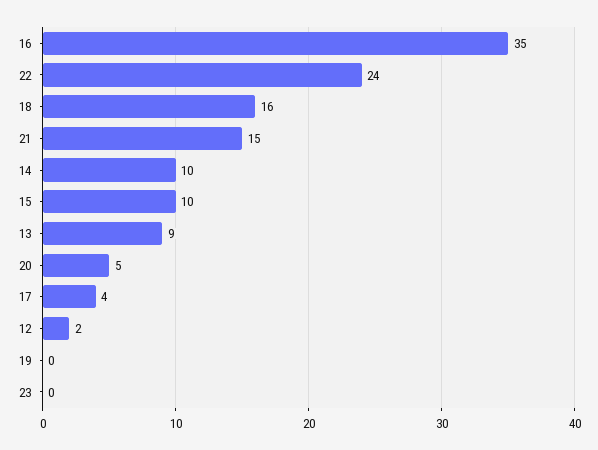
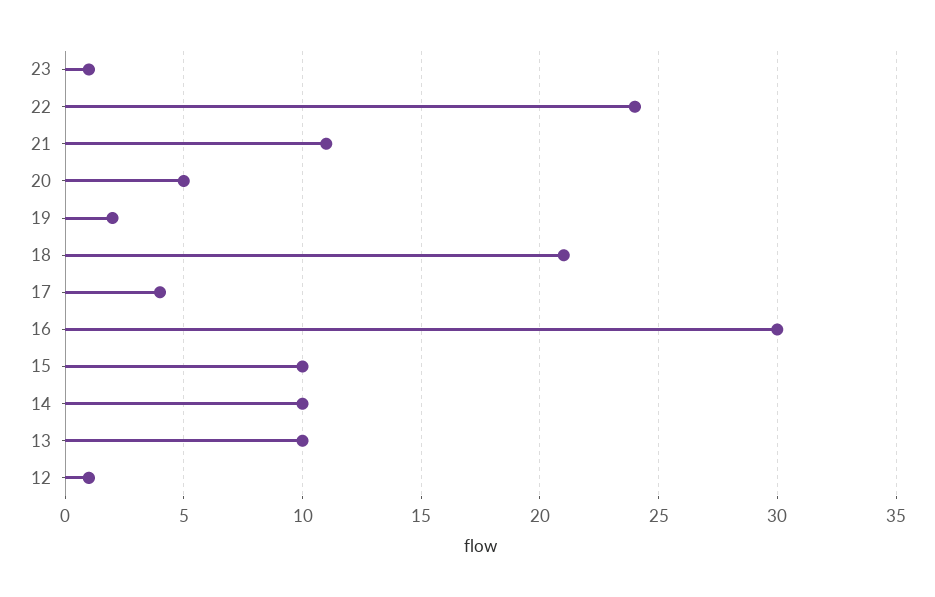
16: 35 -> 30
18: 16 -> 21
21: 15 -> 11
13: 9 -> 10
12: 2 -> 1
19: 0 -> 2
23: 0 -> 1

